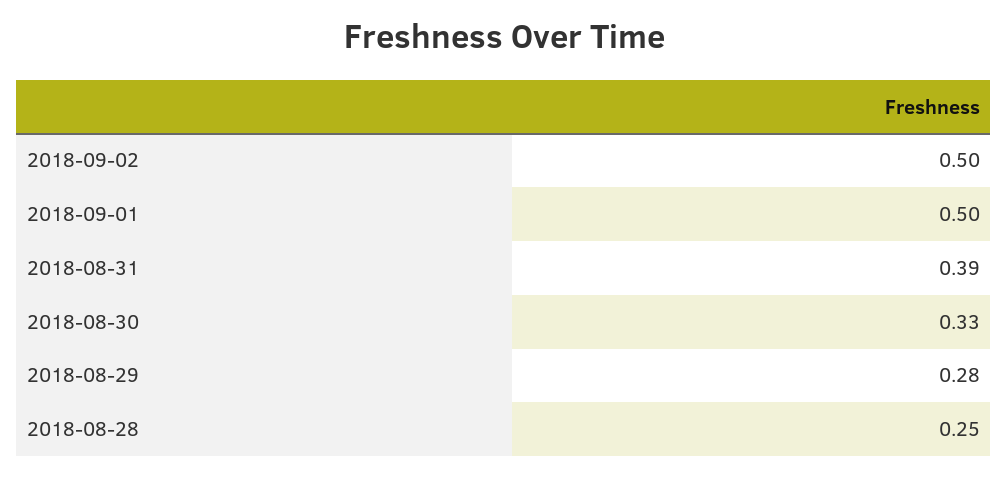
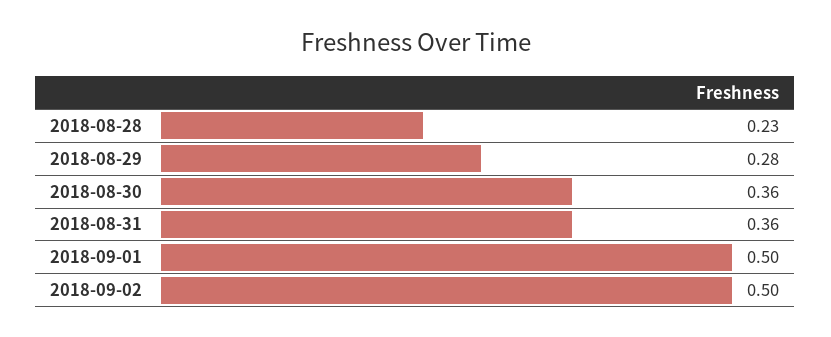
2018-08-31: 0.39 -> 0.36
2018-08-30: 0.33 -> 0.36
2018-08-28: 0.25 -> 0.23

